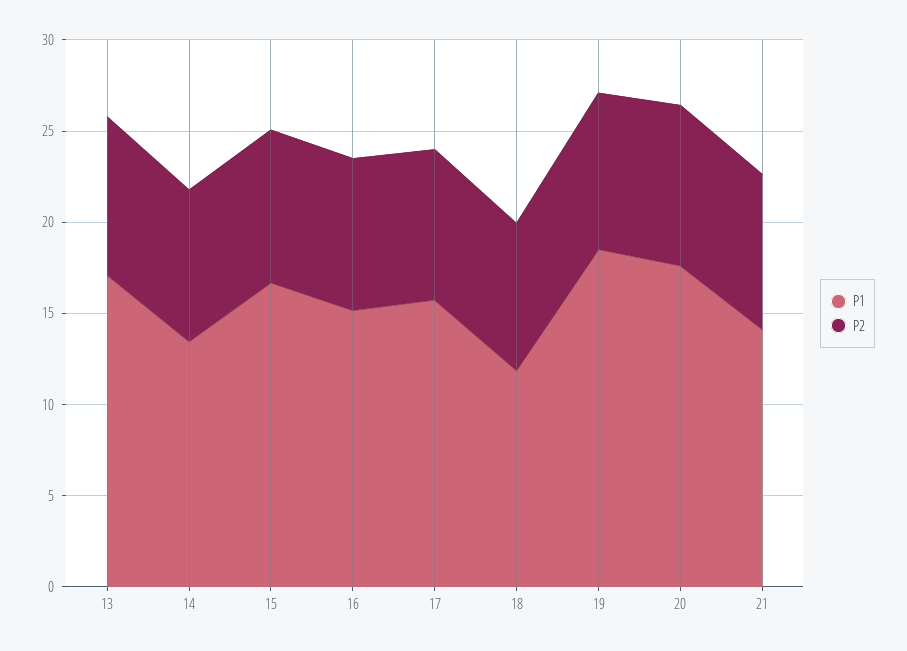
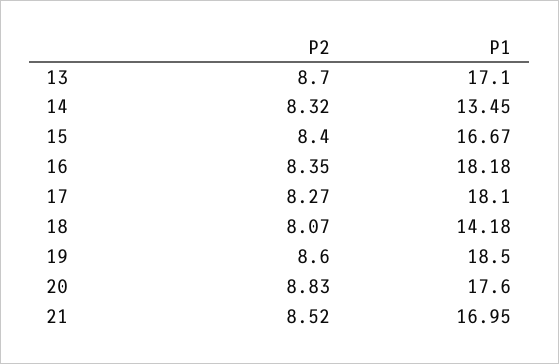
P1, 16: 15 -> 18.18
P1, 17: 16 -> 18.1
P1, 18: 12 -> 14.18
P1, 21: 14 -> 16.95

